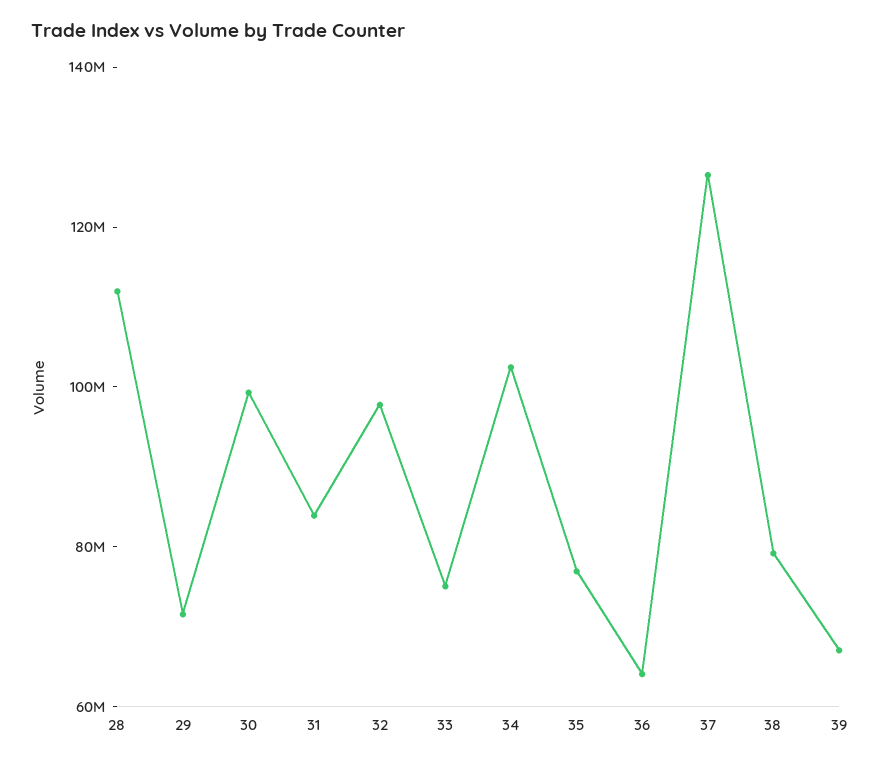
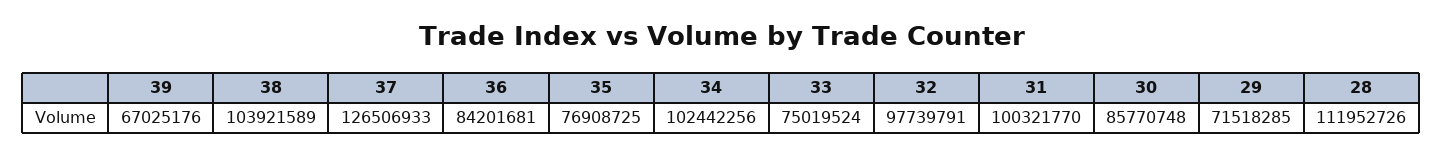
30: 100000000 -> 85770748
31: 85000000 -> 100321770
36: 65000000 -> 84201681
38: 80000000 -> 103921589

